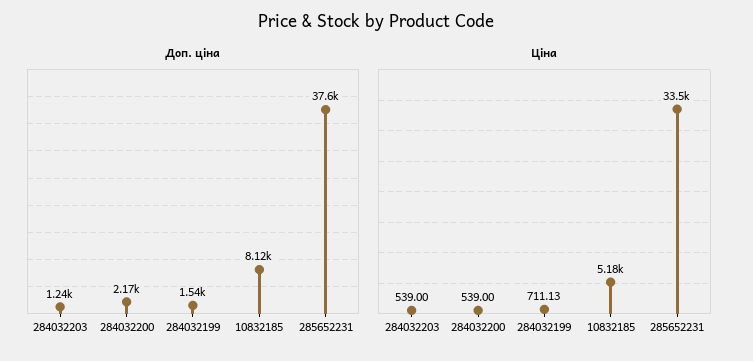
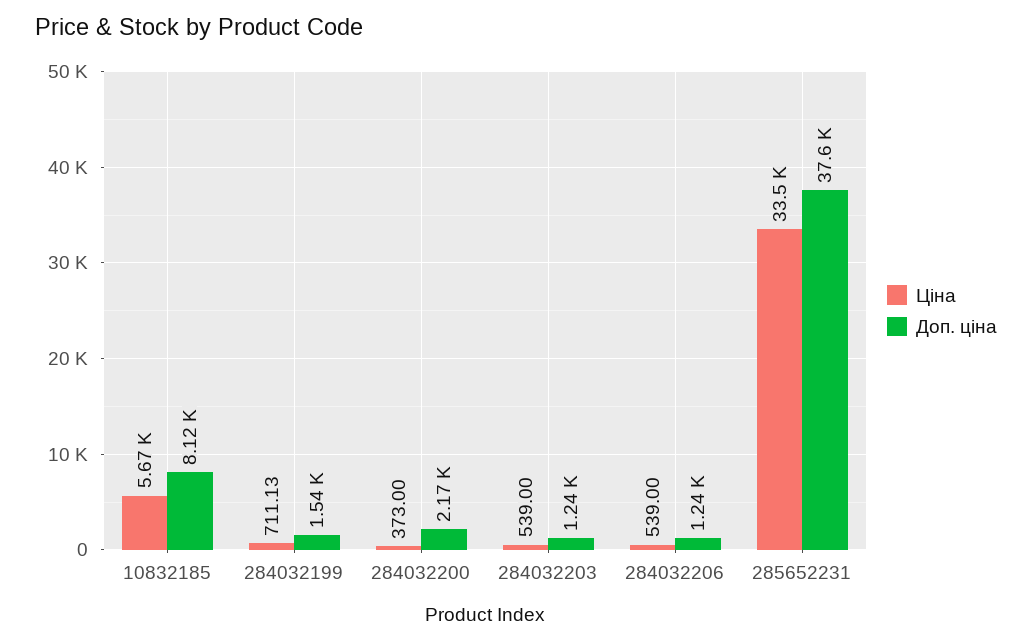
Ціна, 284032200: 539 -> 373
Ціна, 10832185: 5180 -> 5670
Ціна, 284032206: none -> 539
Доп. ціна, 284032206: none -> 1240

